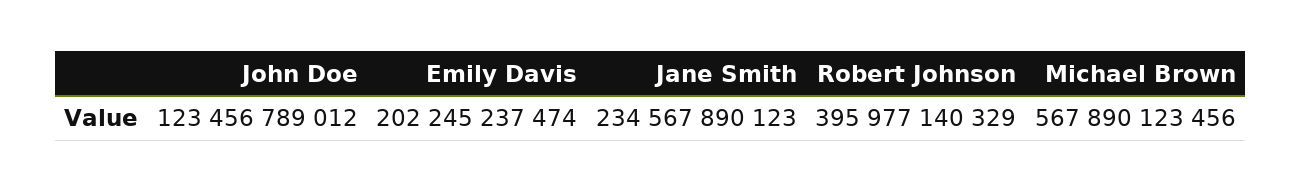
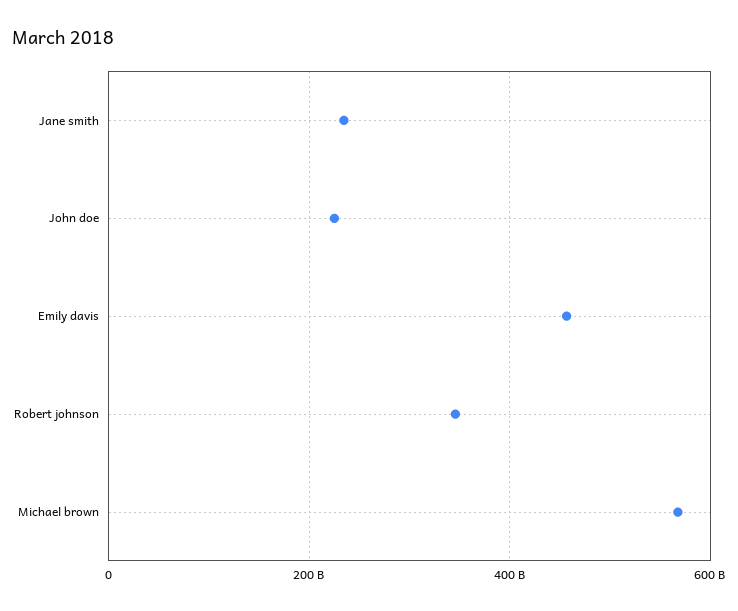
John Doe: 123456789012 -> 220000000000
Emily Davis: 202245237474 -> 460000000000
Robert Johnson: 395977140329 -> 340000000000

